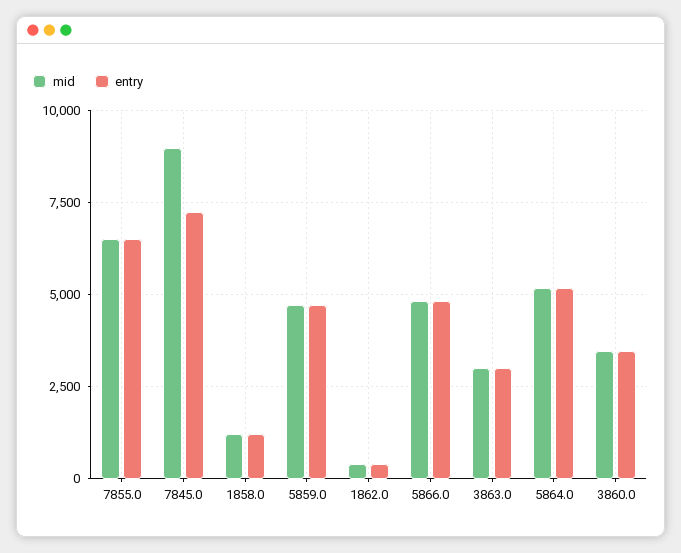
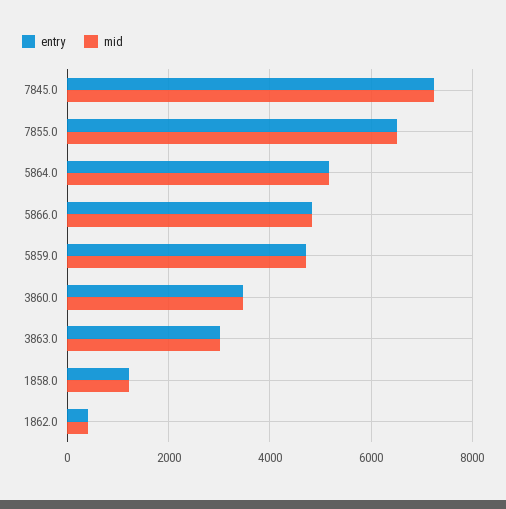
mid, 7845.0: 9000 -> 7200

